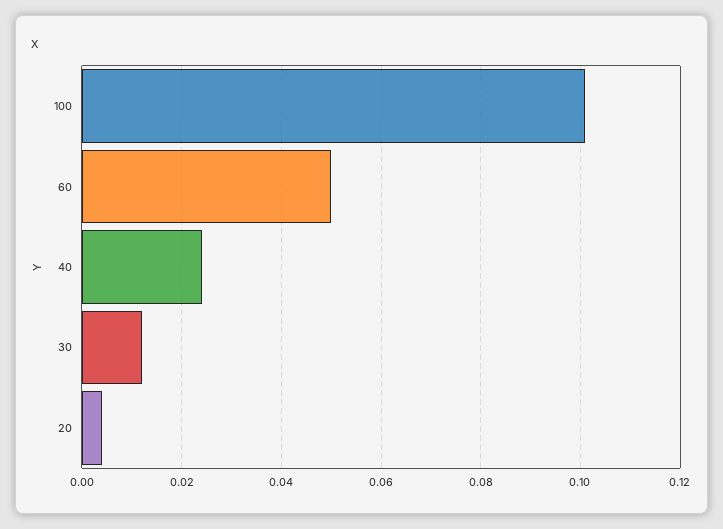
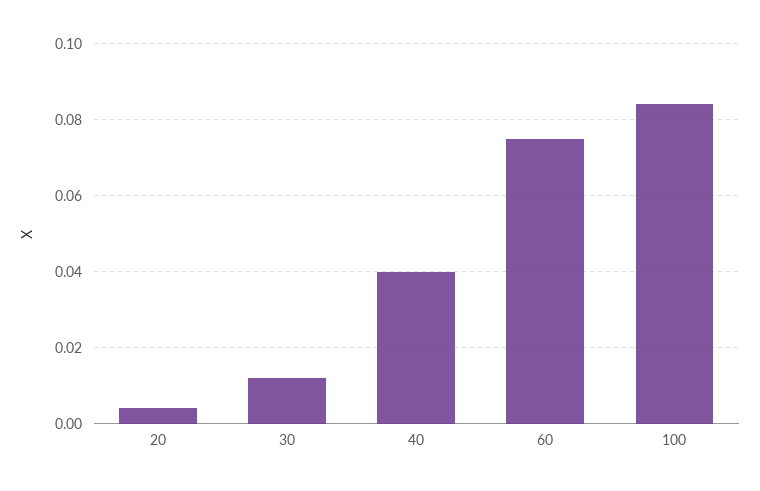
100: 0.1 -> 0.085
60: 0.05 -> 0.075
40: 0.025 -> 0.04

